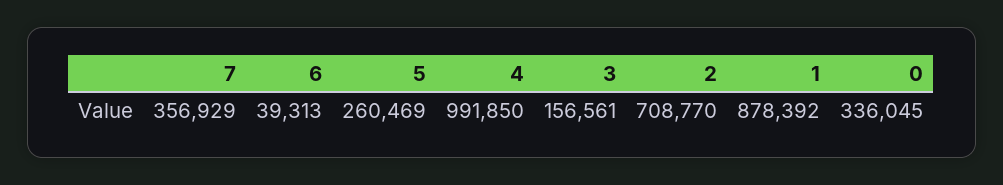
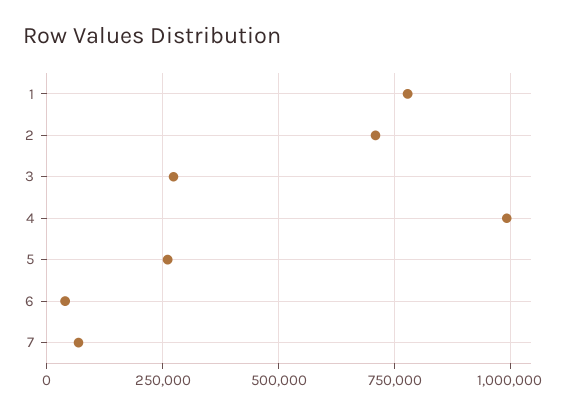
7: 356929 -> 75000
3: 156561 -> 275000
1: 878392 -> 775000
0: 336045 -> none

